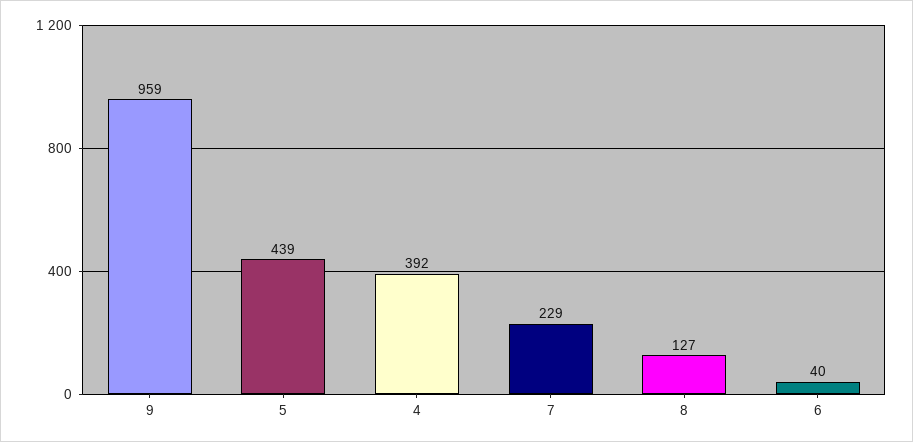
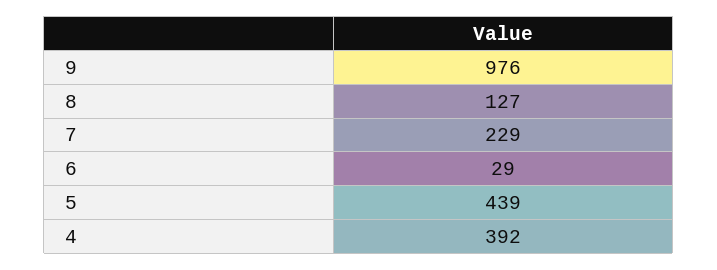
9: 959 -> 976
6: 40 -> 29

